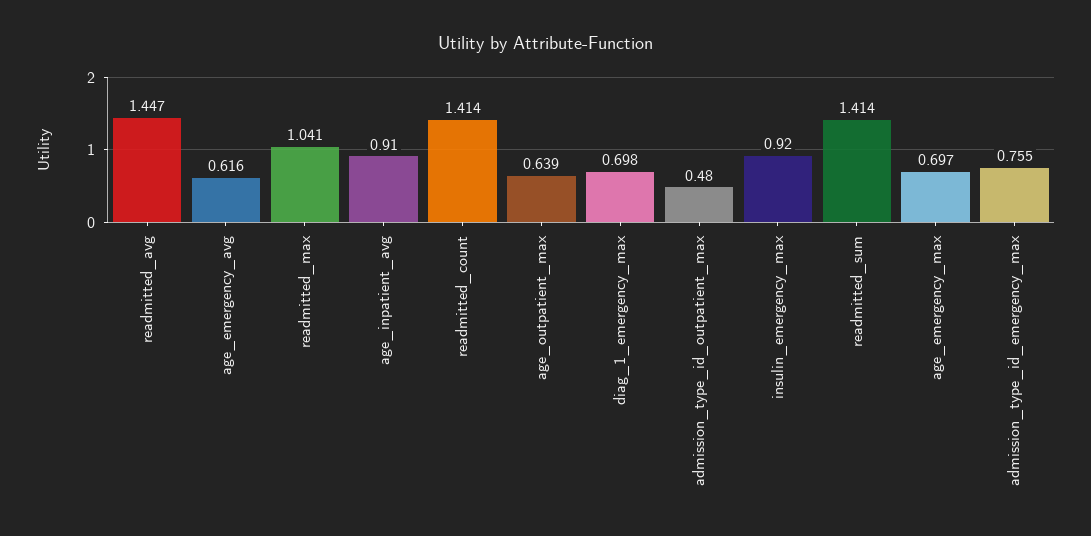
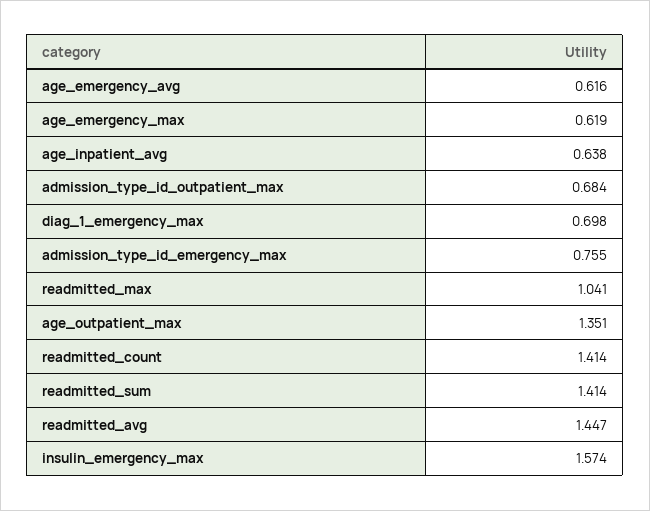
age_inpatient_avg: 0.91 -> 0.638
age_outpatient_max: 0.639 -> 1.351
admission_type_id_outpatient_max: 0.48 -> 0.684
insulin_emergency_max: 0.92 -> 1.574
age_emergency_max: 0.697 -> 0.619

